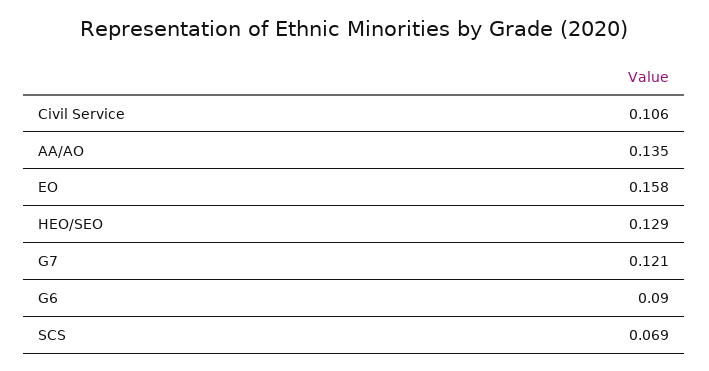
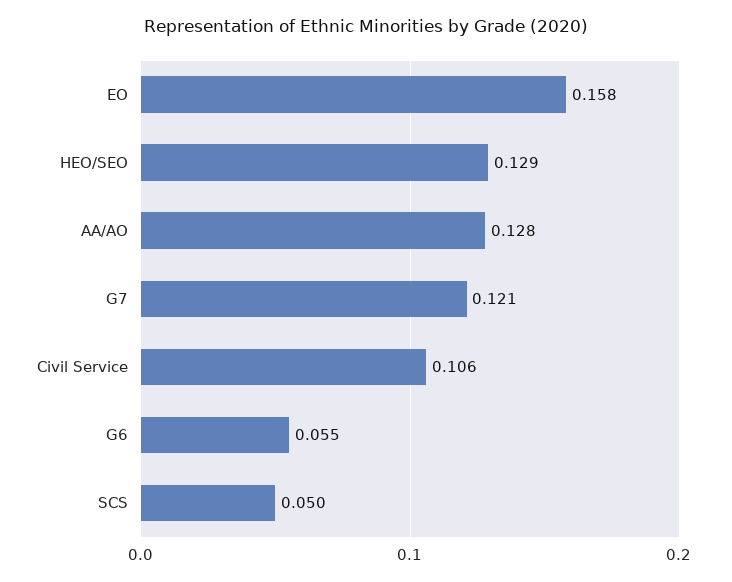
AA/AO: 0.135 -> 0.128
G6: 0.09 -> 0.055
SCS: 0.069 -> 0.05

